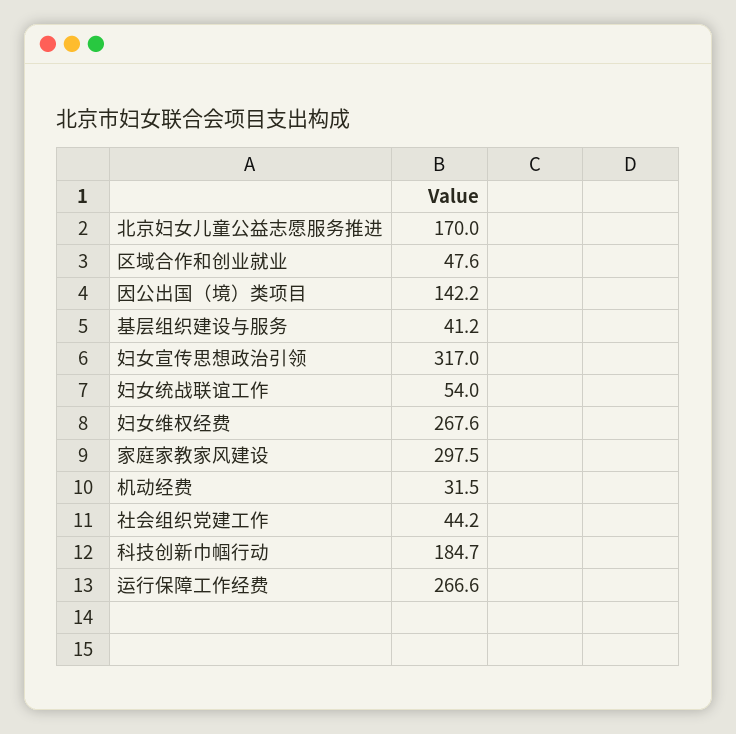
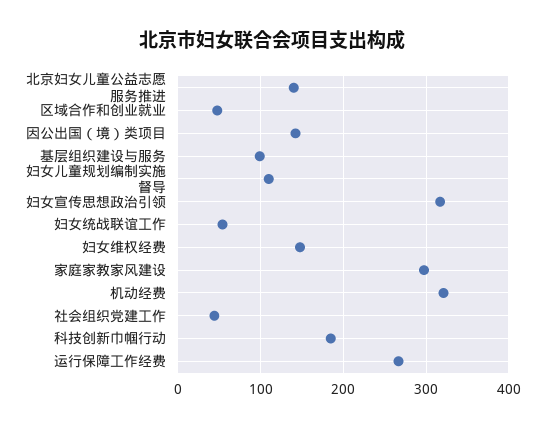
北京妇女儿童公益志愿服务推进: 170 -> 140
基层组织建设与服务: 41.2 -> 100
妇女维权经费: 267.6 -> 150
机动经费: 31.5 -> 320
妇女儿童规划编制实施督导: none -> 110

